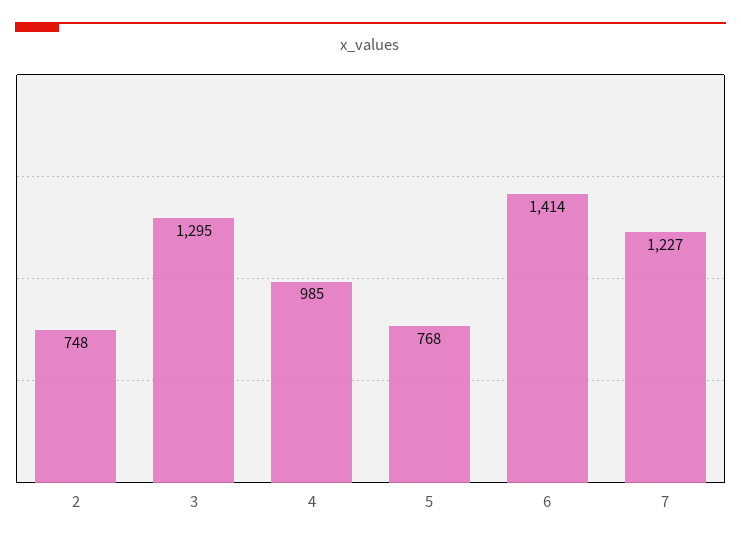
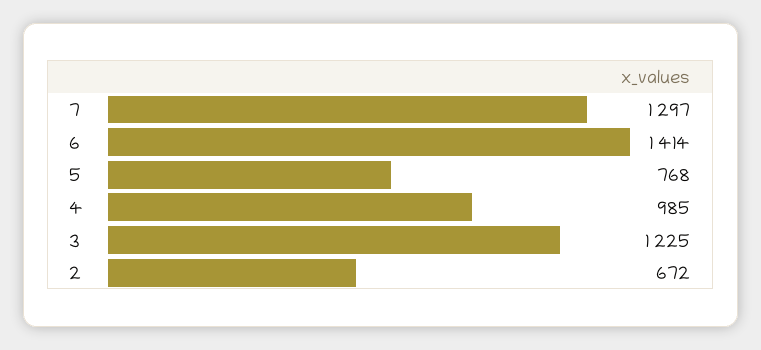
2: 748 -> 672
3: 1295 -> 1225
7: 1227 -> 1297

